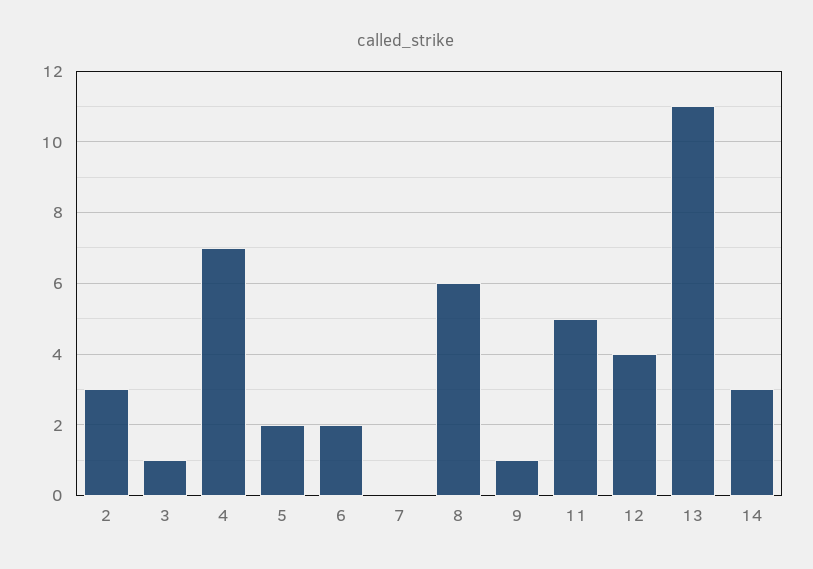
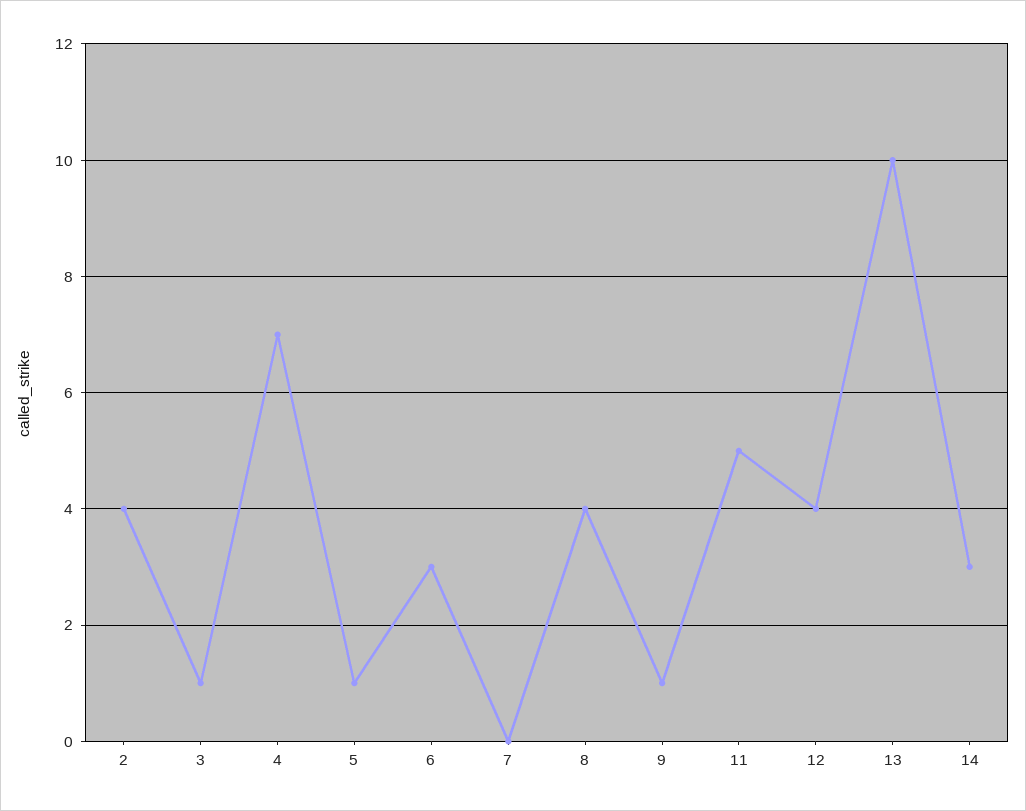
2: 3 -> 4
5: 2 -> 1
6: 2 -> 3
8: 6 -> 4
13: 11 -> 10

